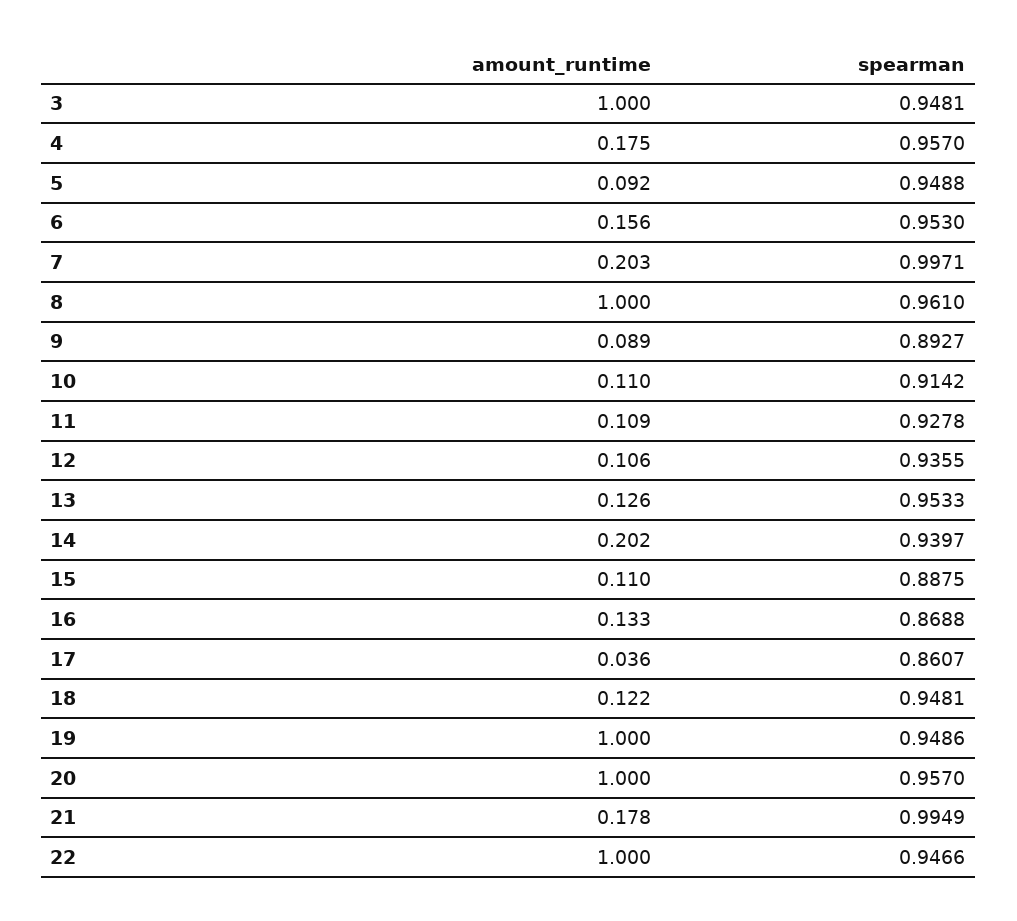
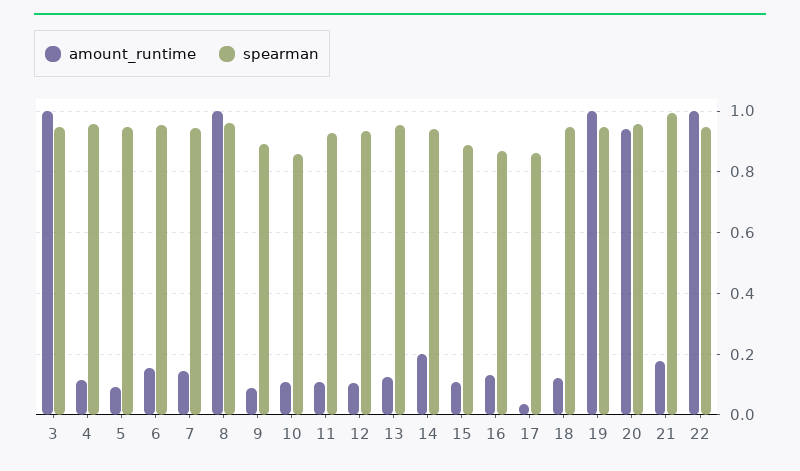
amount_runtime, 4: 0.175 -> 0.12
amount_runtime, 7: 0.203 -> 0.14
spearman, 7: 0.9971 -> 0.94
spearman, 10: 0.9142 -> 0.86
amount_runtime, 20: 1 -> 0.94

